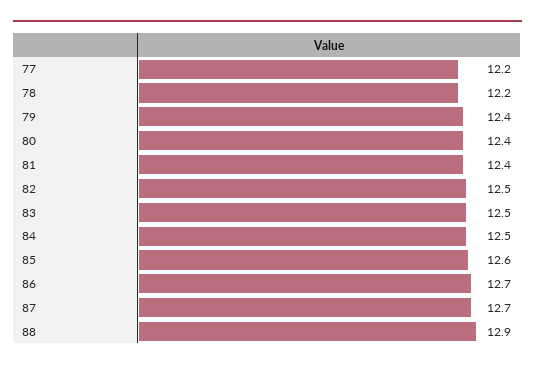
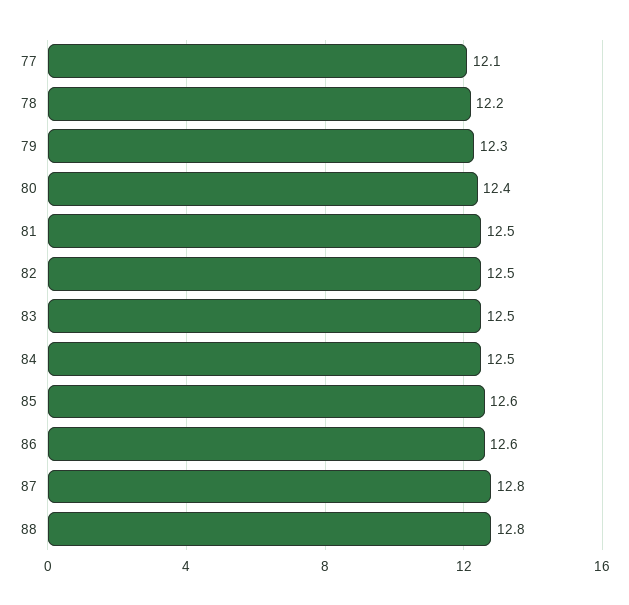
77: 12.2 -> 12.1
79: 12.4 -> 12.3
81: 12.4 -> 12.5
86: 12.7 -> 12.6
87: 12.7 -> 12.8
88: 12.9 -> 12.8

